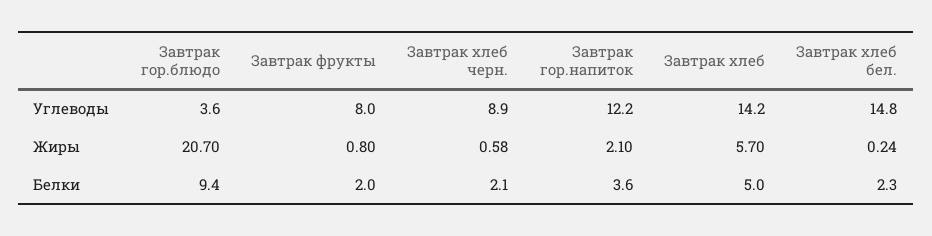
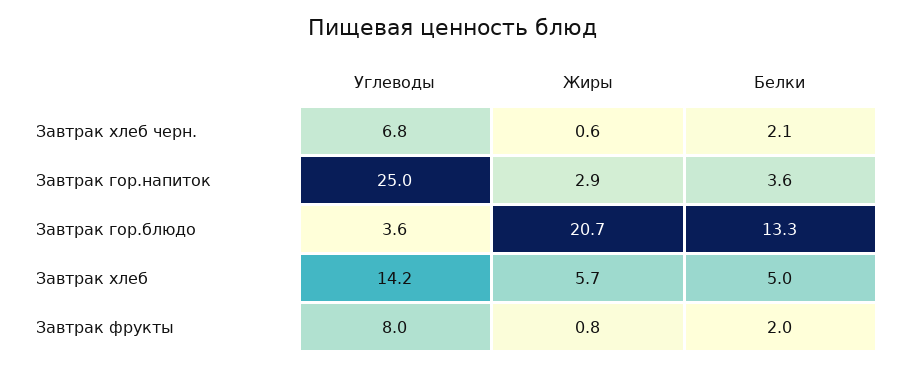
Завтрак хлеб черн., Углеводы: 8.9 -> 6.8
Завтрак гор.напиток, Углеводы: 12.2 -> 25
Завтрак хлеб бел., Углеводы: 14.8 -> none
Завтрак гор.напиток, Жиры: 2.1 -> 2.9
Завтрак хлеб бел., Жиры: 0.24 -> none
Завтрак гор.блюдо, Белки: 9.4 -> 13.3
Завтрак хлеб бел., Белки: 2.3 -> none

